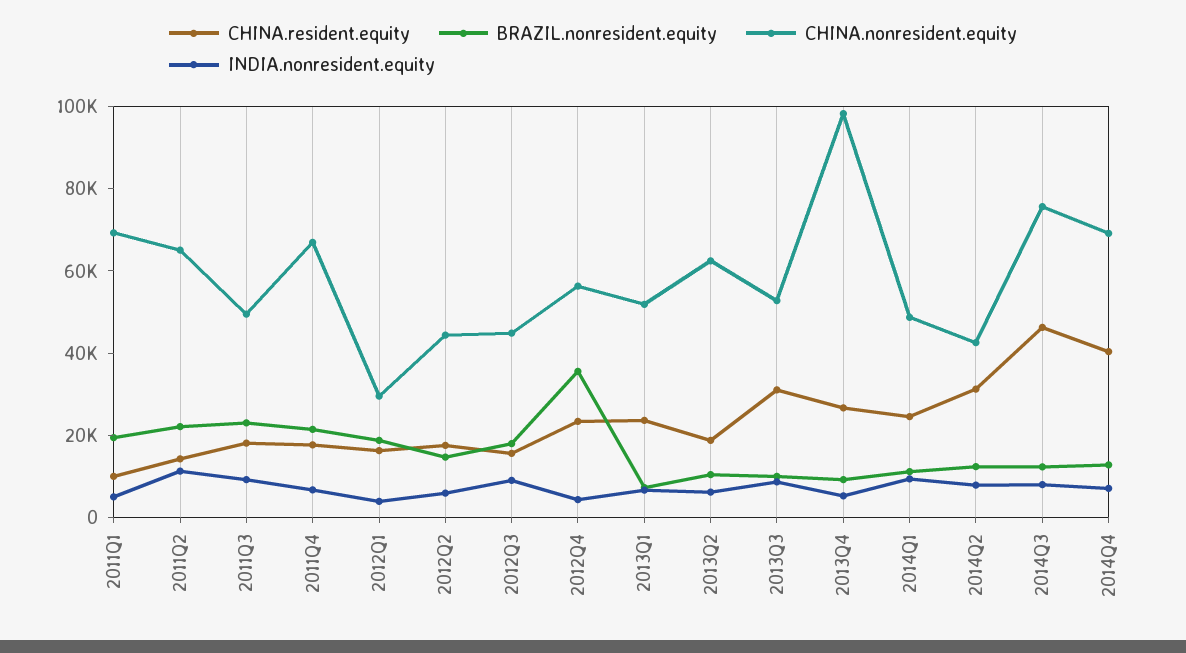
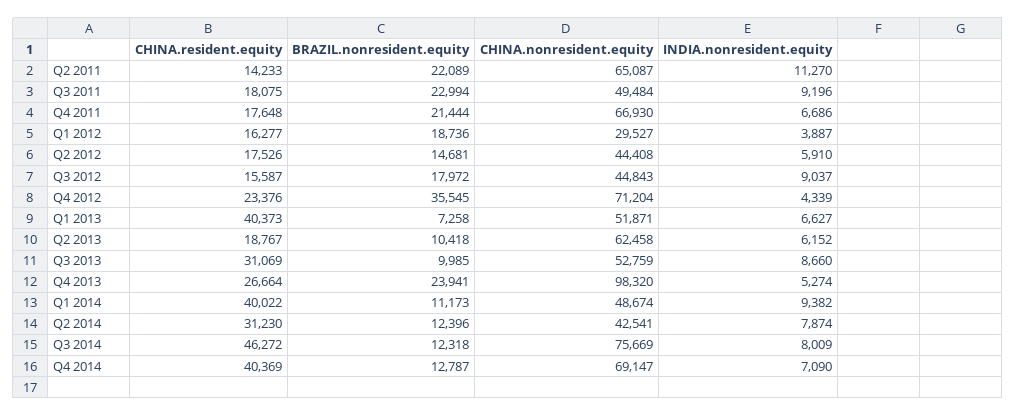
CHINA.resident.equity, 2011Q1: 10000 -> none
BRAZIL.nonresident.equity, 2011Q1: 20000 -> none
CHINA.nonresident.equity, 2011Q1: 70000 -> none
INDIA.nonresident.equity, 2011Q1: 5000 -> none
CHINA.nonresident.equity, 2012Q4: 55000 -> 71204
CHINA.resident.equity, 2013Q1: 25000 -> 40373
BRAZIL.nonresident.equity, 2013Q4: 10000 -> 23941
CHINA.resident.equity, 2014Q1: 25000 -> 40022

